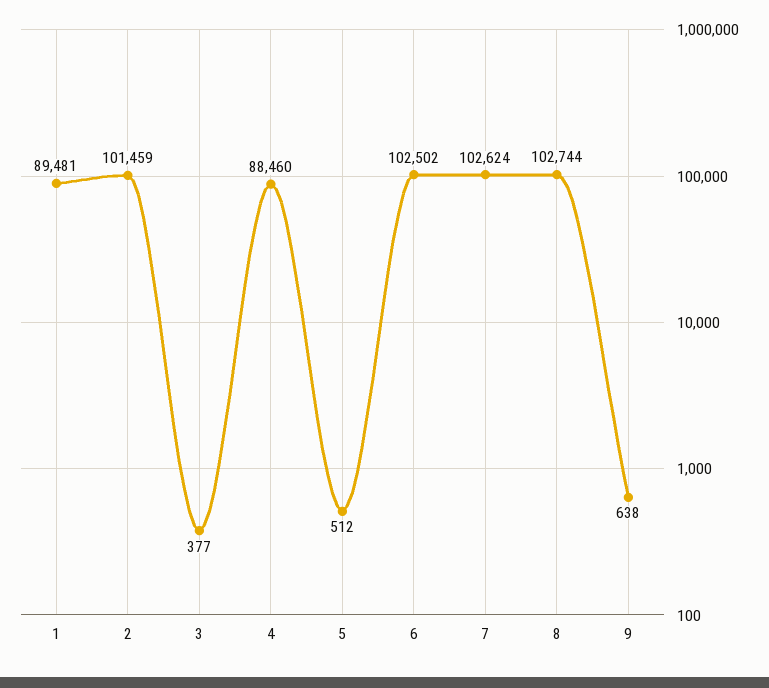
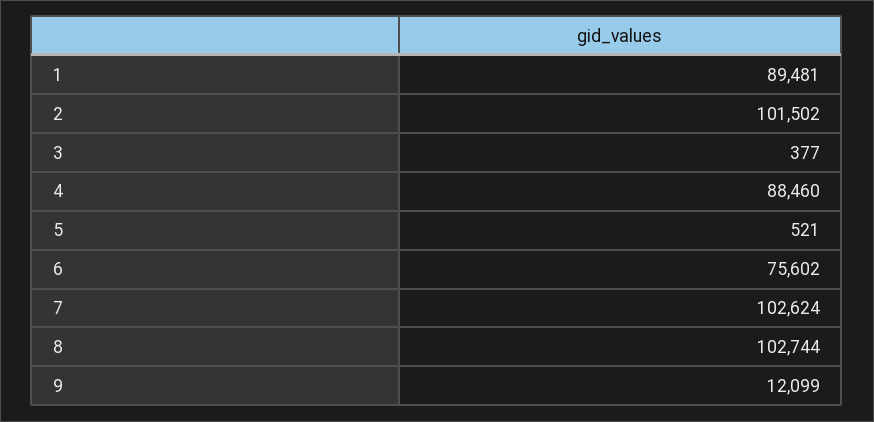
2: 101459 -> 101502
5: 512 -> 521
6: 102502 -> 75602
9: 638 -> 12099

